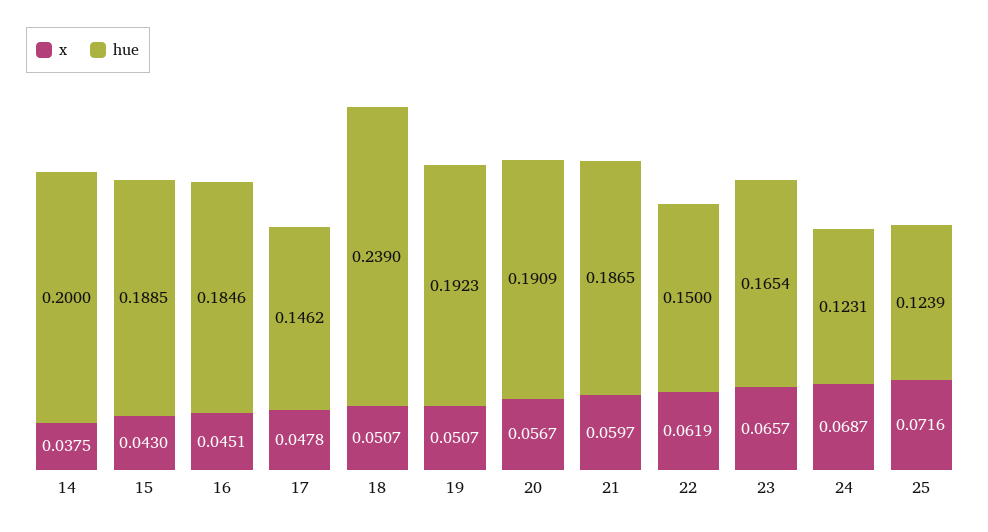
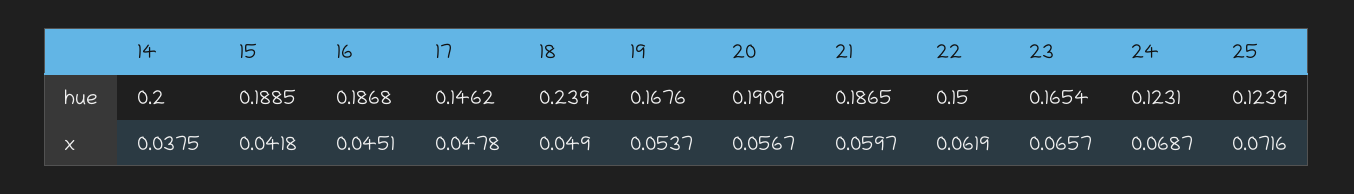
x, 15: 0.043 -> 0.0418
hue, 16: 0.1846 -> 0.1868
x, 18: 0.0507 -> 0.049
x, 19: 0.0507 -> 0.0537
hue, 19: 0.1923 -> 0.1676

